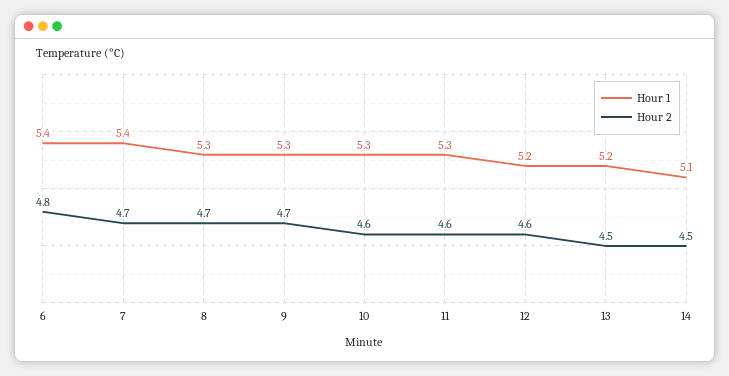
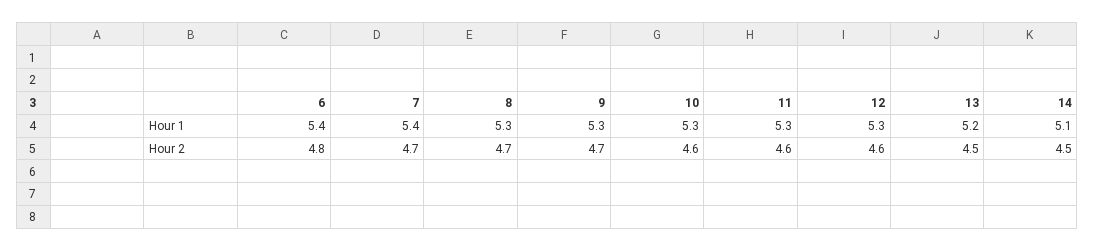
Hour 1, 12: 5.2 -> 5.3

